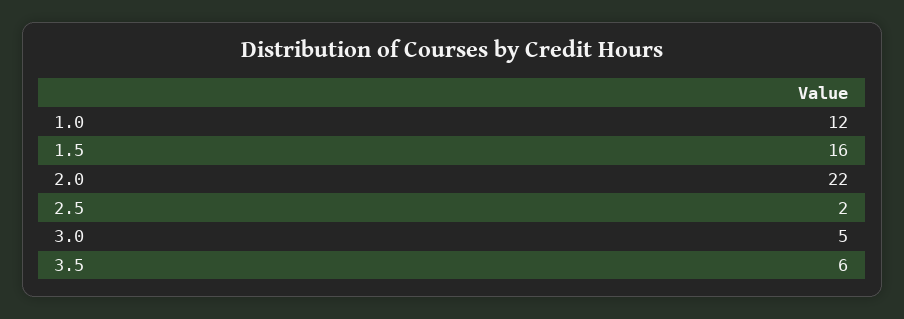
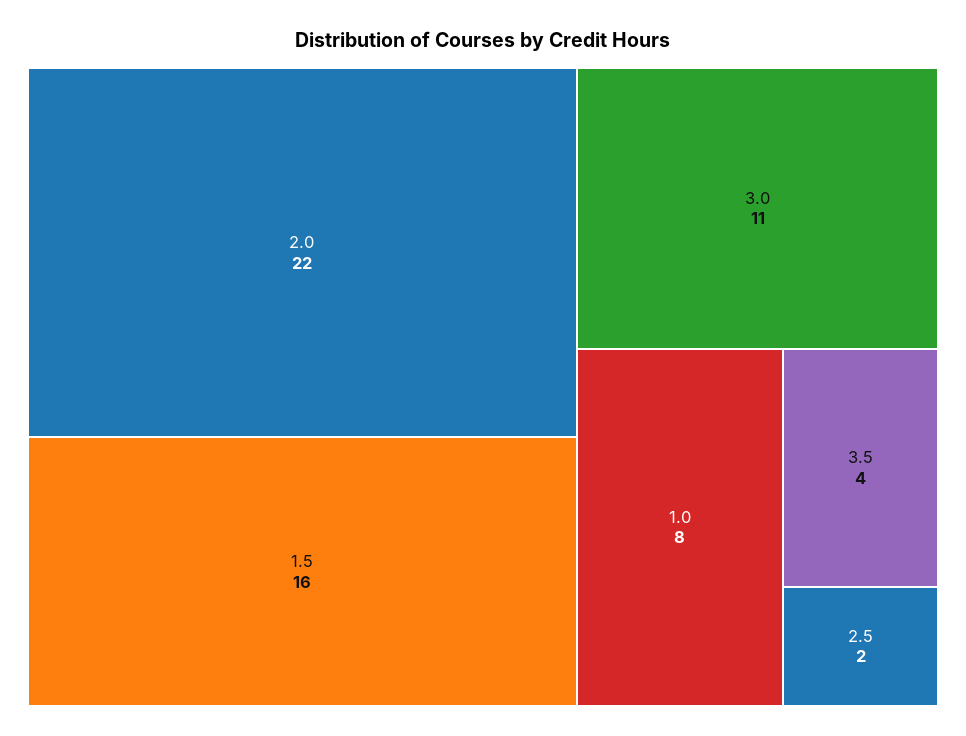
1.0: 12 -> 8
3.0: 5 -> 11
3.5: 6 -> 4

